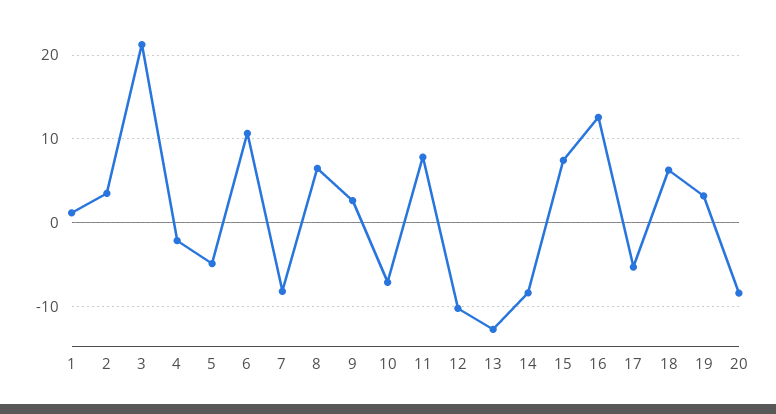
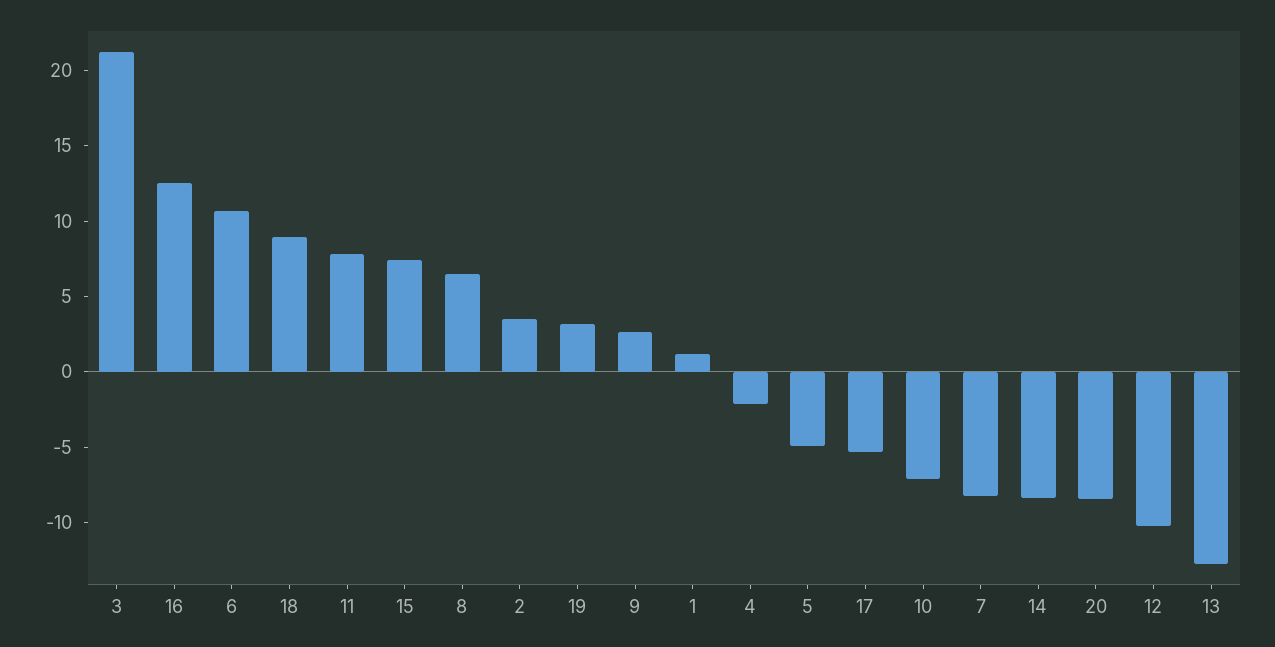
18: 6 -> 9

